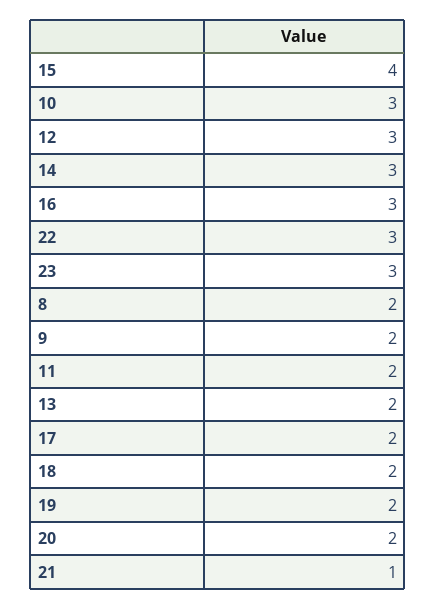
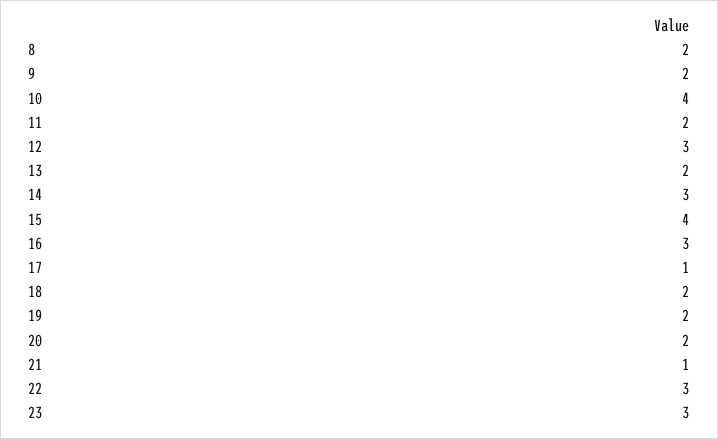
10: 3 -> 4
17: 2 -> 1

